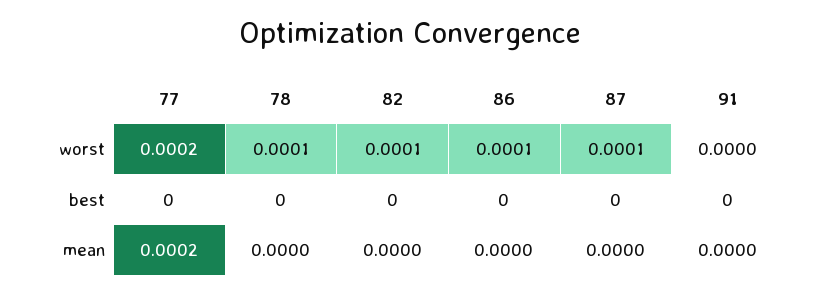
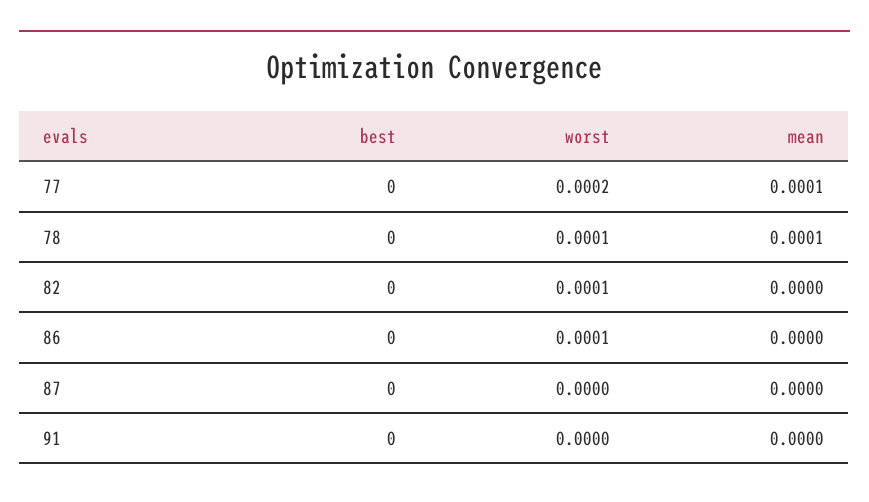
87, worst: 0.0001 -> 0
77, mean: 0.0002 -> 0.0001
78, mean: 0 -> 0.0001

